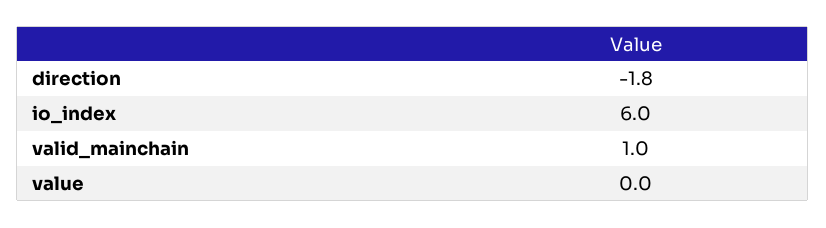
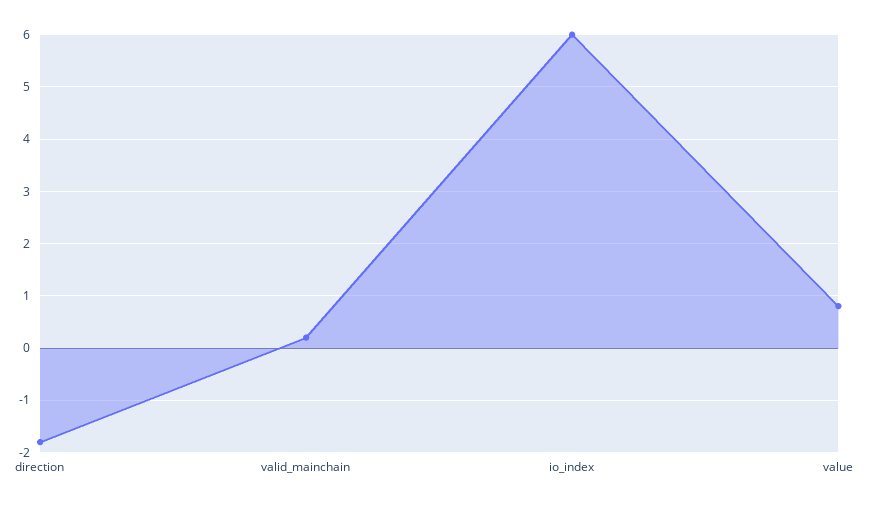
valid_mainchain: 1 -> 0.2
value: 0 -> 0.8

